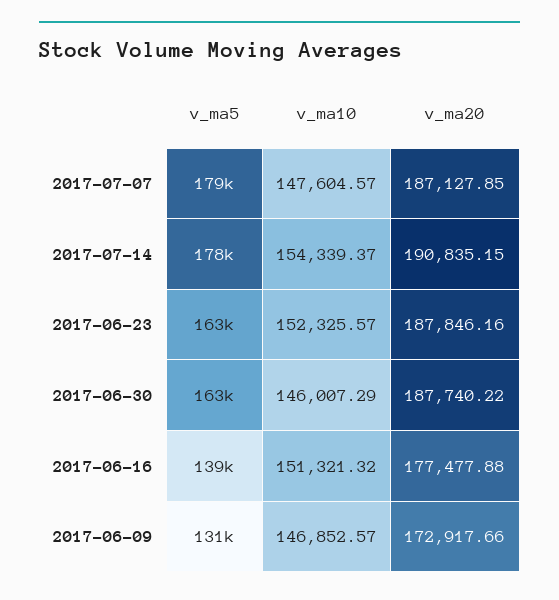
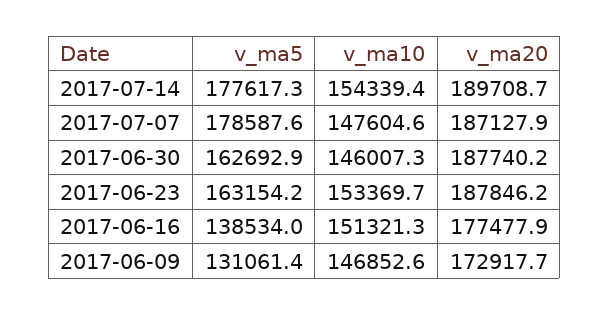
v_ma20, 2017-07-14: 190835.15 -> 189708.7
v_ma10, 2017-06-23: 152325.57 -> 153369.7

